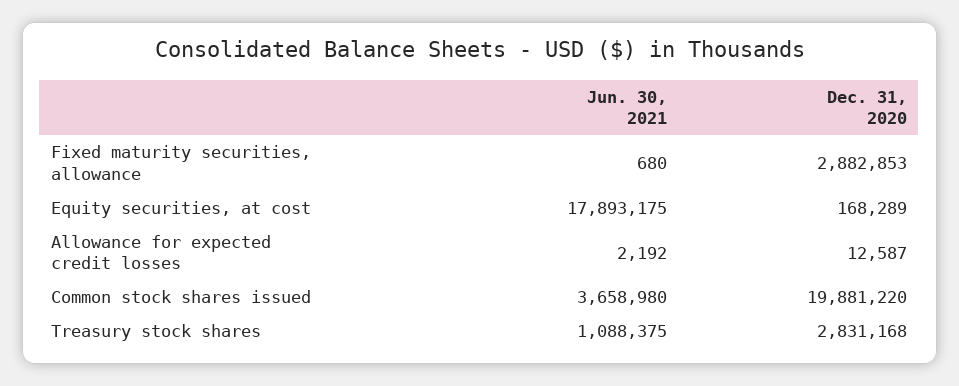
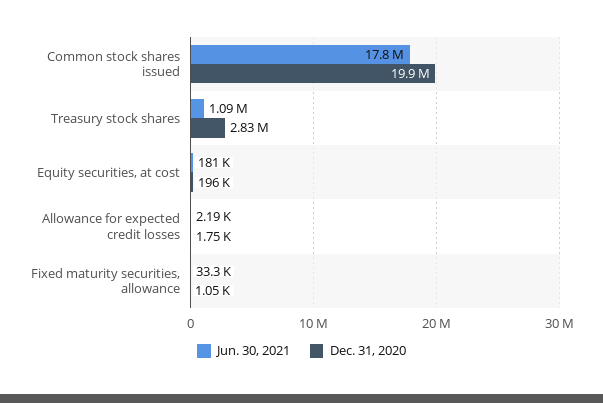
Jun. 30, 2021, Fixed maturity securities, allowance: 680 -> 33300
Dec. 31, 2020, Fixed maturity securities, allowance: 2882853 -> 1050
Jun. 30, 2021, Equity securities, at cost: 17893175 -> 181000
Dec. 31, 2020, Equity securities, at cost: 168289 -> 196000
Dec. 31, 2020, Allowance for expected credit losses: 12587 -> 1750
Jun. 30, 2021, Common stock shares issued: 3658980 -> 17800000

